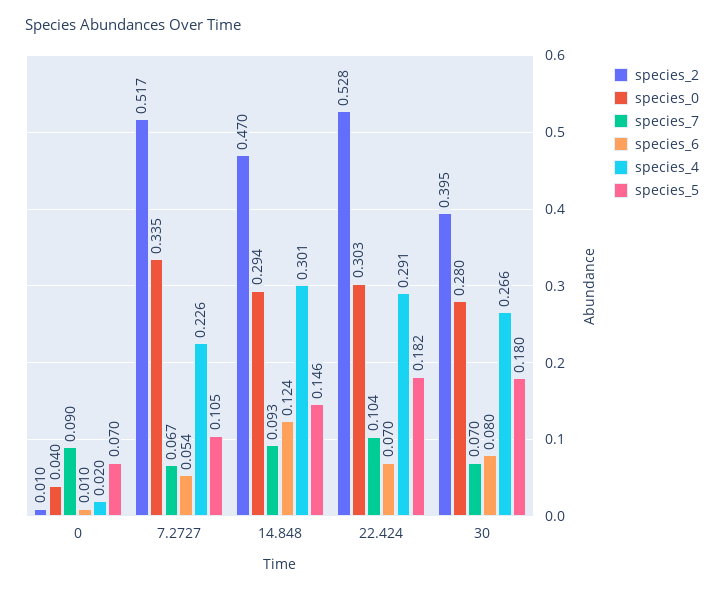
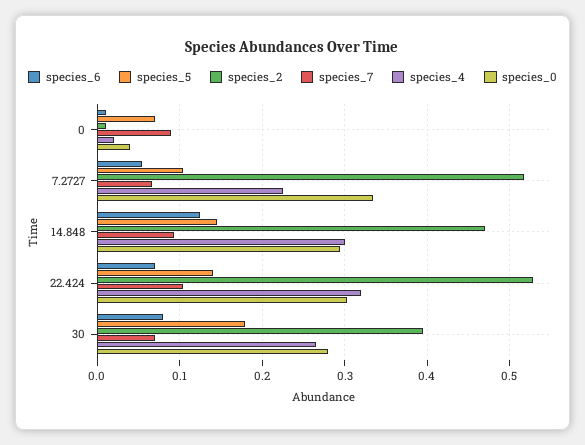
species_4, 22.424: 0.291 -> 0.32
species_5, 22.424: 0.182 -> 0.14

